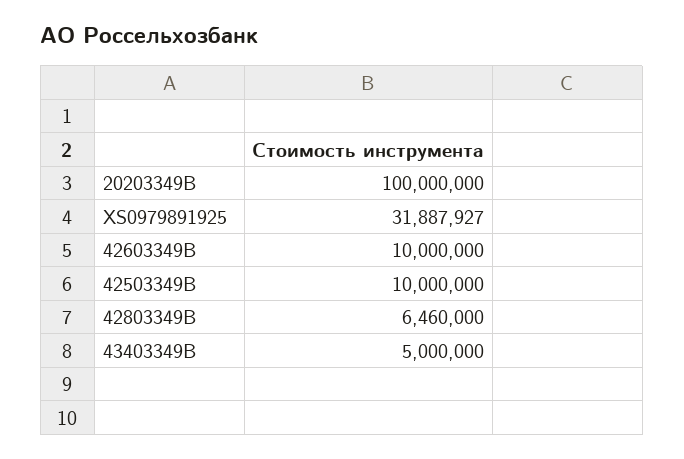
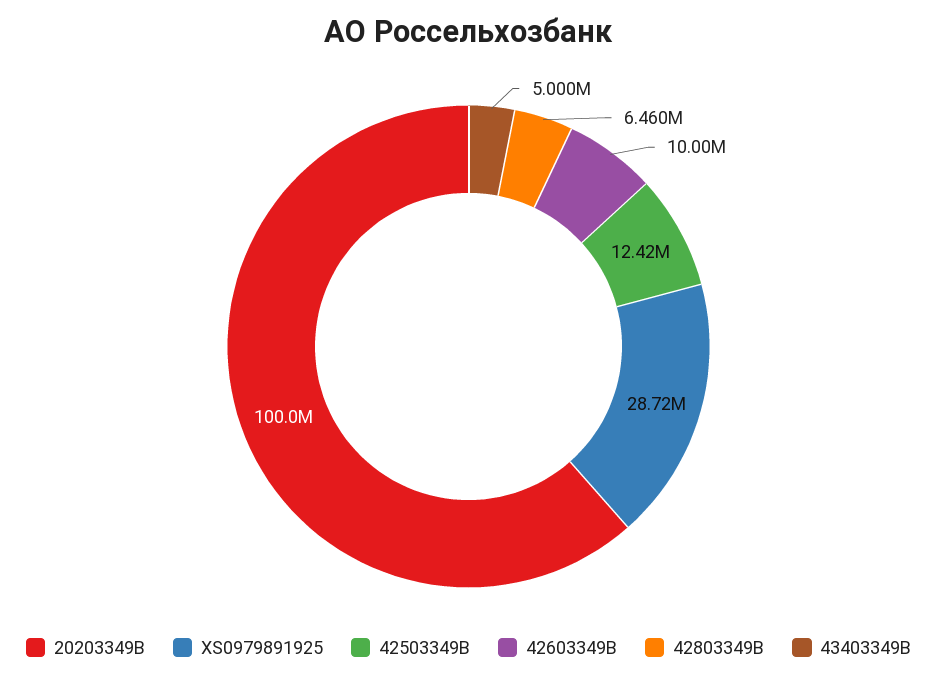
XS0979891925: 31887927 -> 28720000
42503349B: 10000000 -> 12420000

